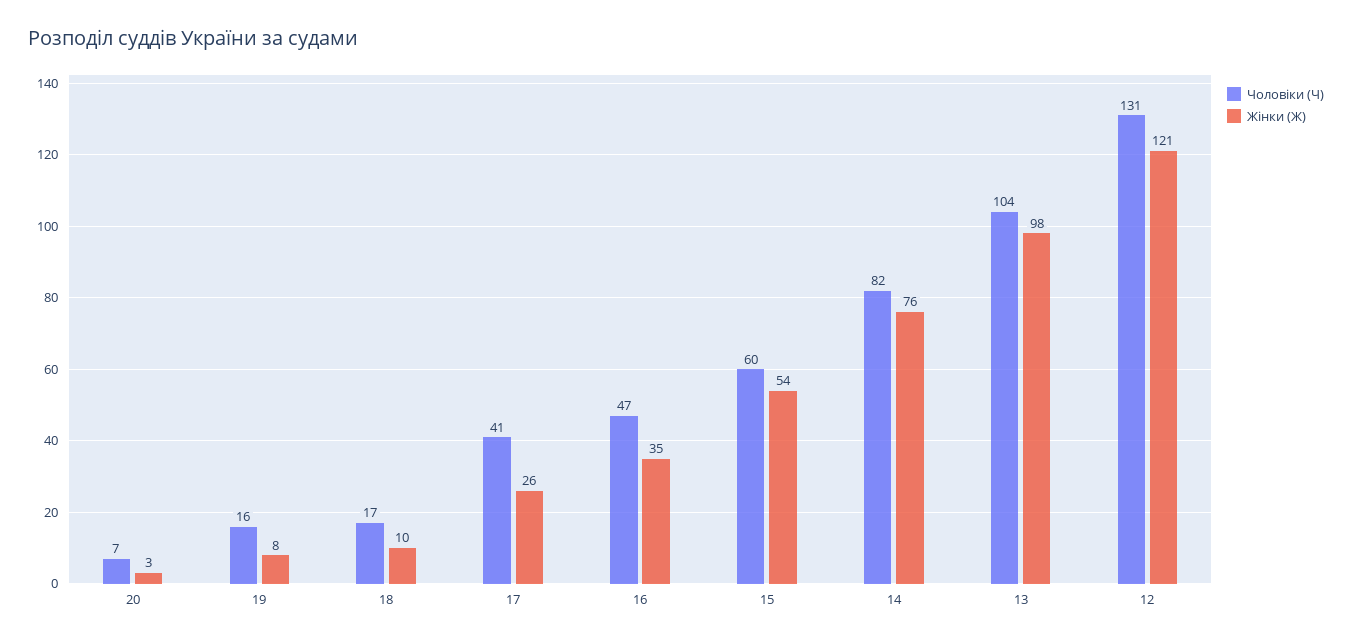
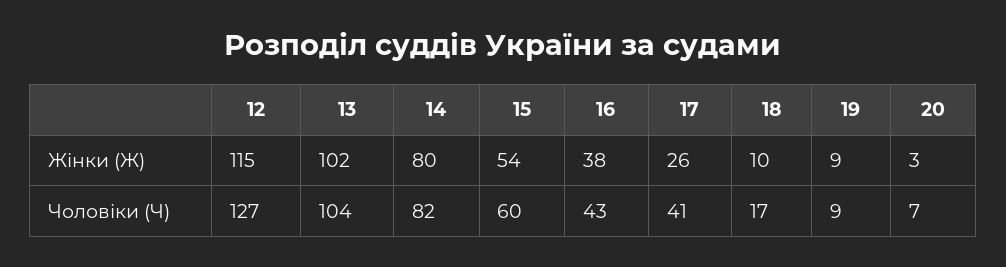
Чоловіки (Ч), 19: 16 -> 9
Жінки (Ж), 19: 8 -> 9
Чоловіки (Ч), 16: 47 -> 43
Жінки (Ж), 16: 35 -> 38
Жінки (Ж), 14: 76 -> 80
Жінки (Ж), 13: 98 -> 102
Чоловіки (Ч), 12: 131 -> 127
Жінки (Ж), 12: 121 -> 115

